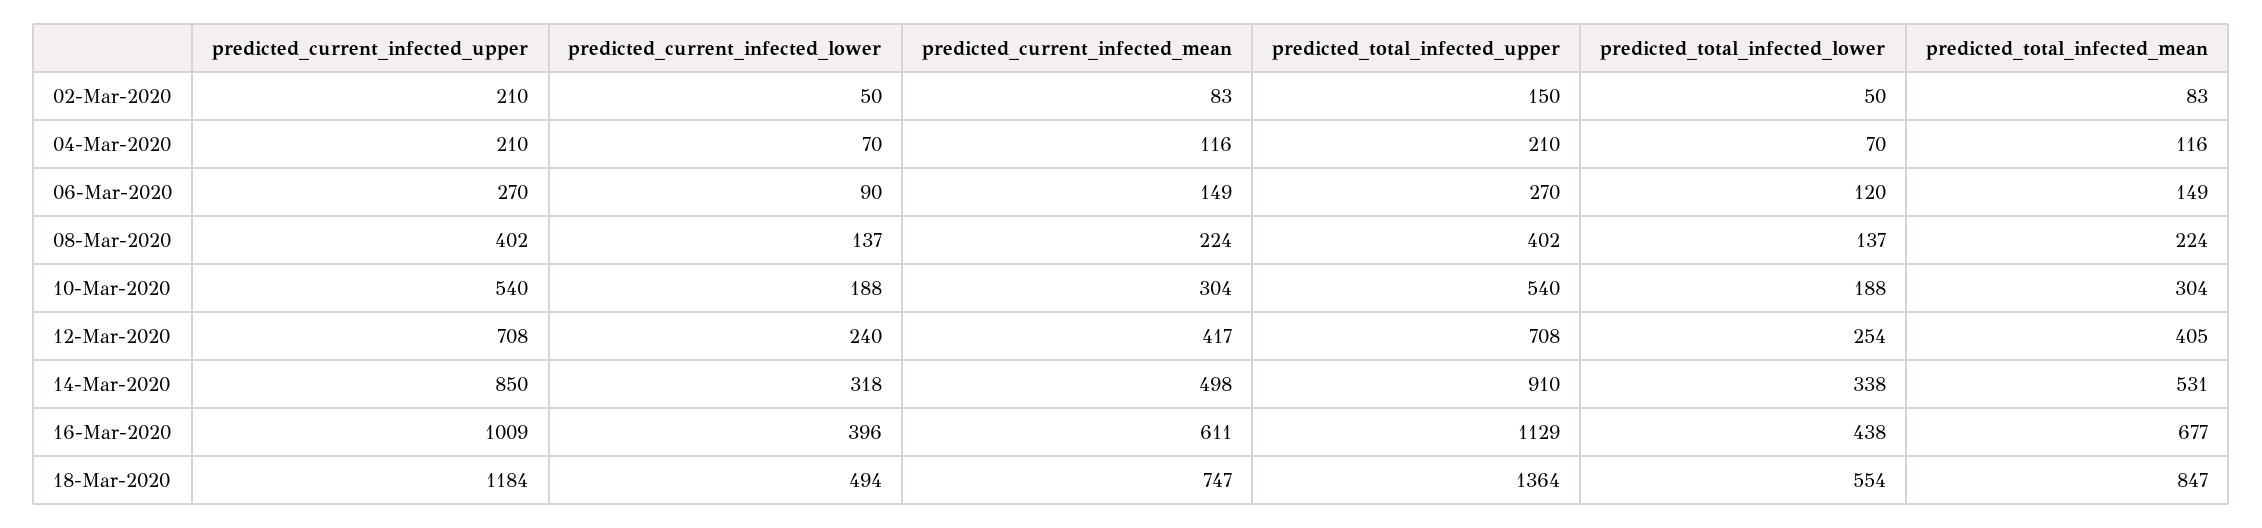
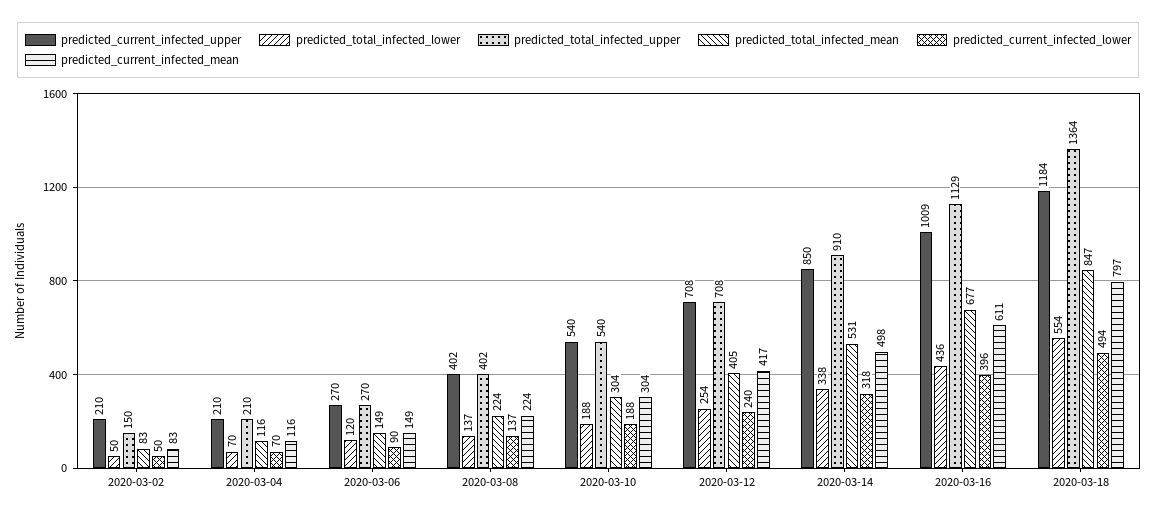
predicted_total_infected_lower, 16-Mar-2020: 438 -> 436
predicted_current_infected_mean, 18-Mar-2020: 747 -> 797

